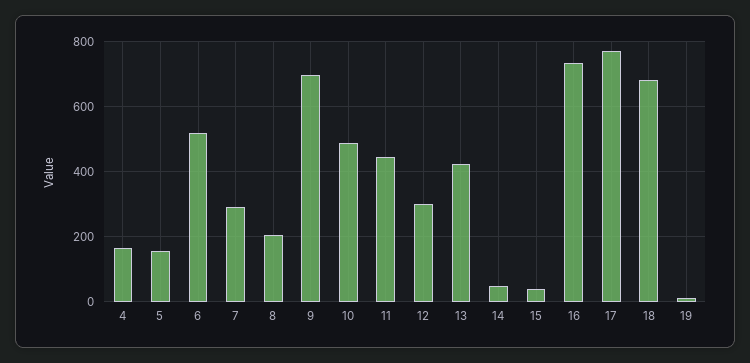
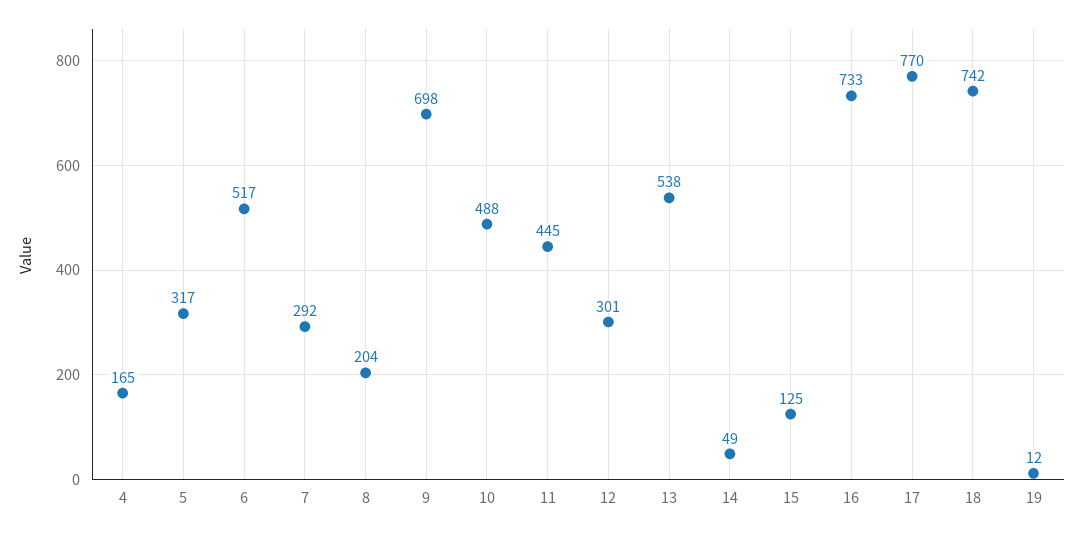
5: 160 -> 317
13: 420 -> 538
15: 40 -> 125
18: 680 -> 742

